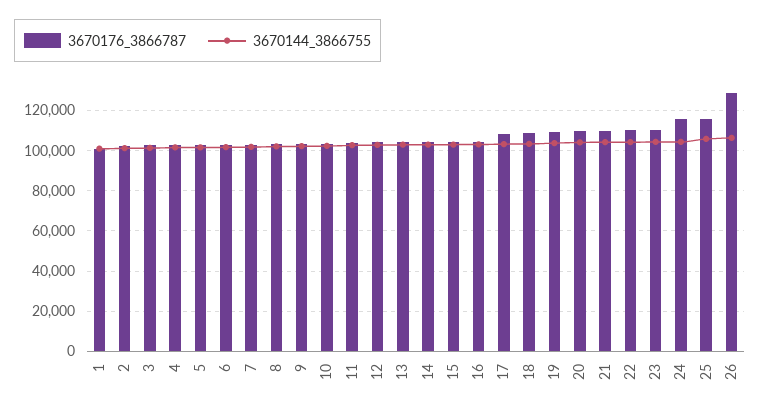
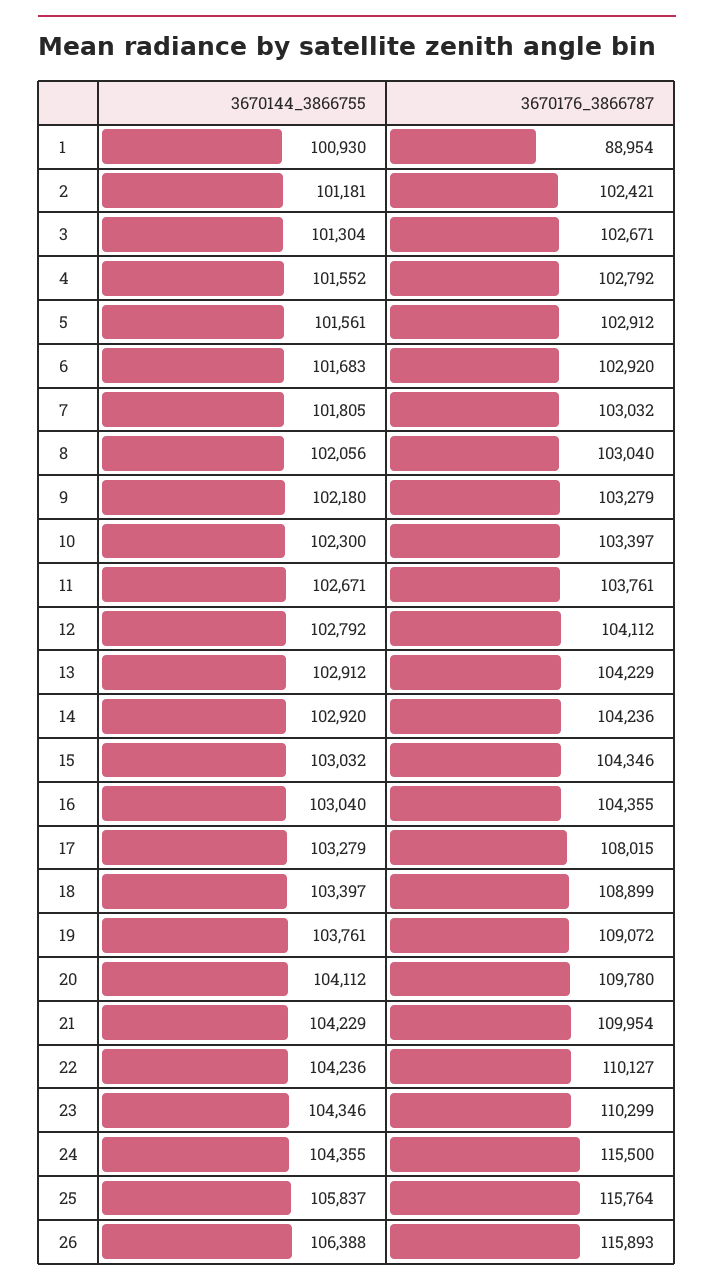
3670176_3866787, 1: 100000 -> 88954
3670176_3866787, 26: 130000 -> 115893

